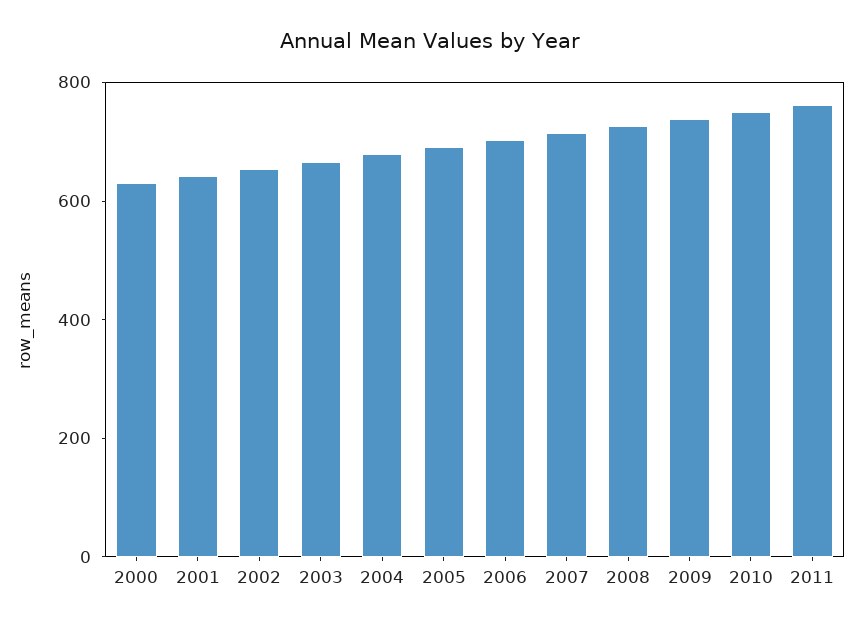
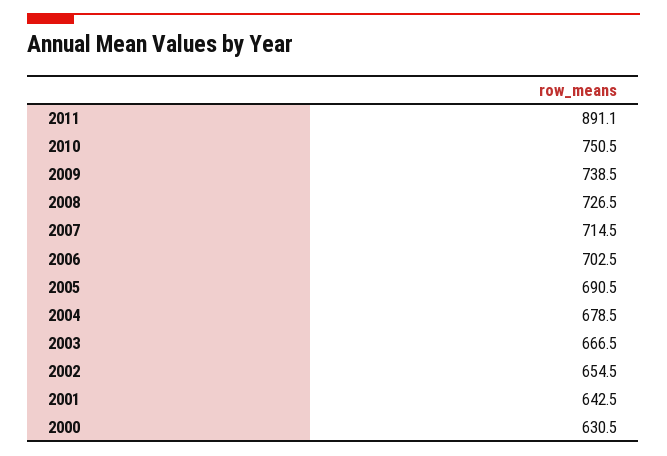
2011: 750 -> 891.1

